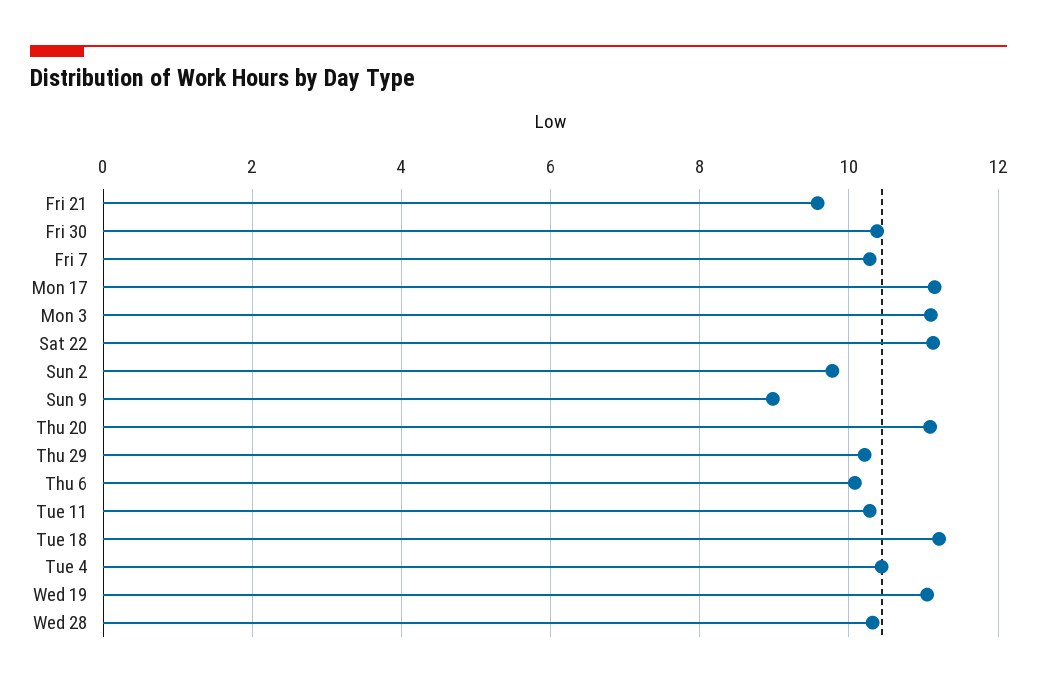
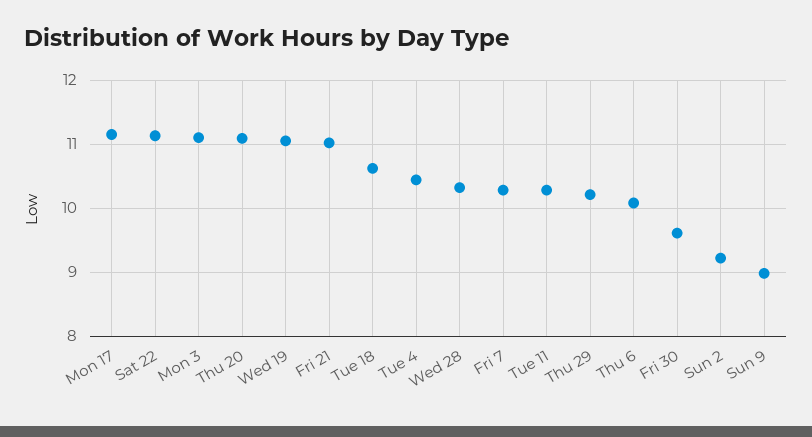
Fri 21: 9.6 -> 11
Fri 30: 10.4 -> 9.6
Sun 2: 9.8 -> 9.2
Tue 18: 11.2 -> 10.6

